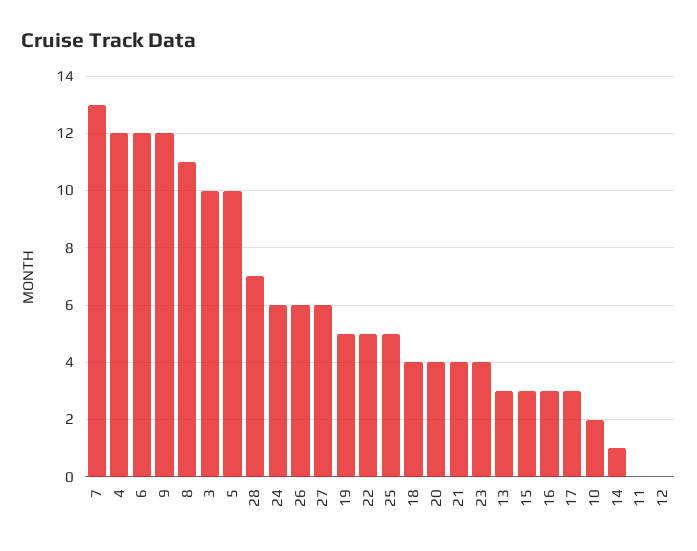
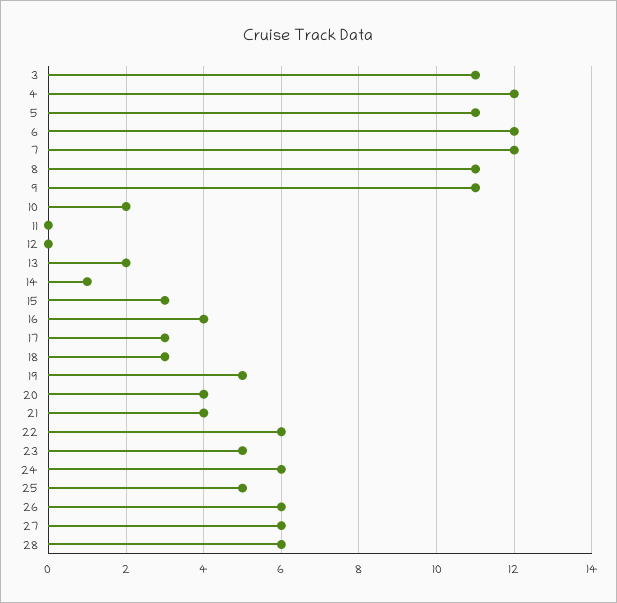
7: 13 -> 12
9: 12 -> 11
3: 10 -> 11
5: 10 -> 11
28: 7 -> 6
22: 5 -> 6
18: 4 -> 3
23: 4 -> 5
13: 3 -> 2
16: 3 -> 4

